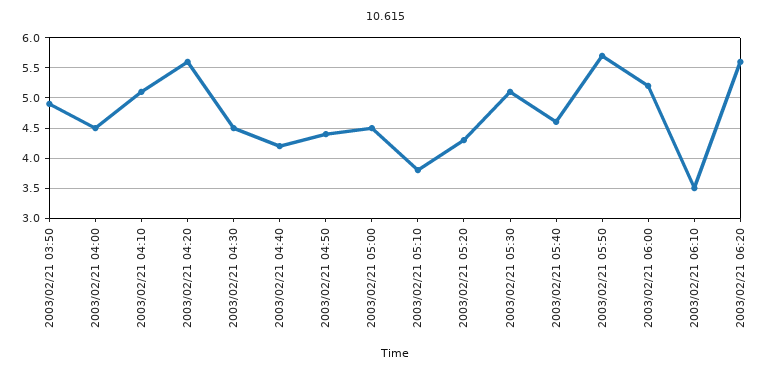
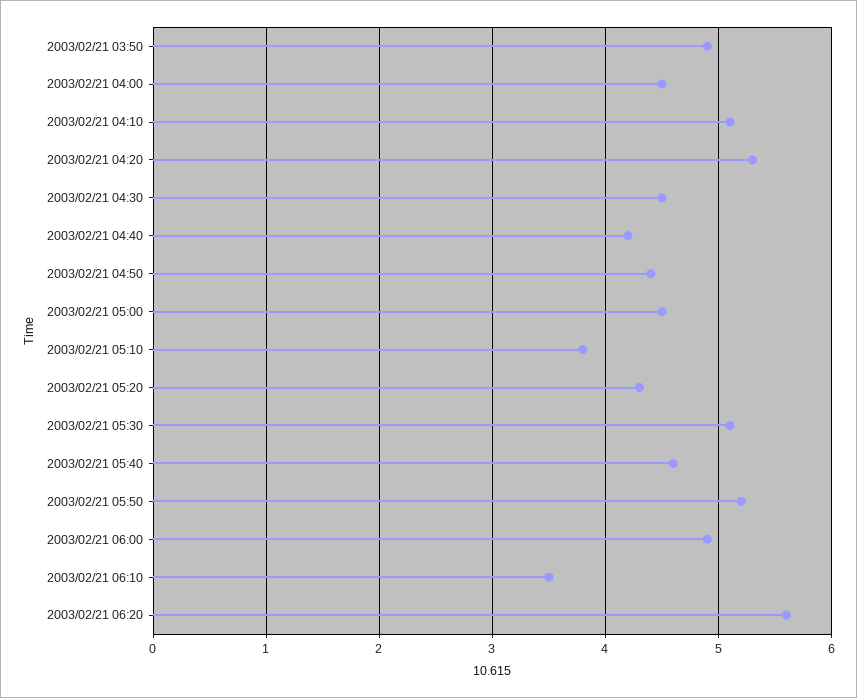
2003/02/21 04:20: 5.6 -> 5.3
2003/02/21 05:50: 5.7 -> 5.2
2003/02/21 06:00: 5.2 -> 4.9

